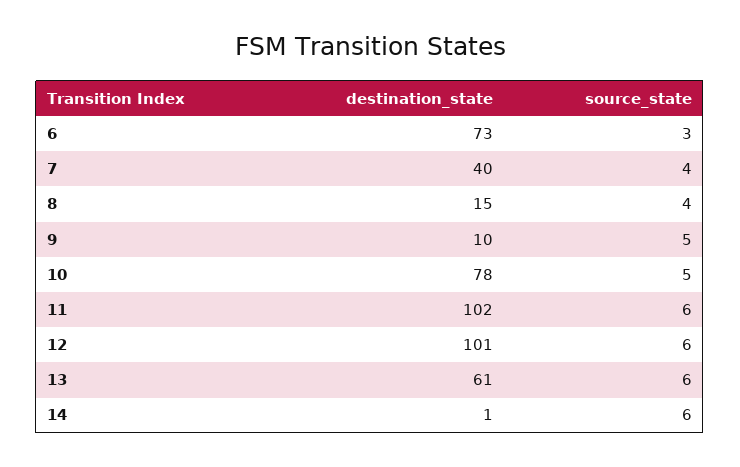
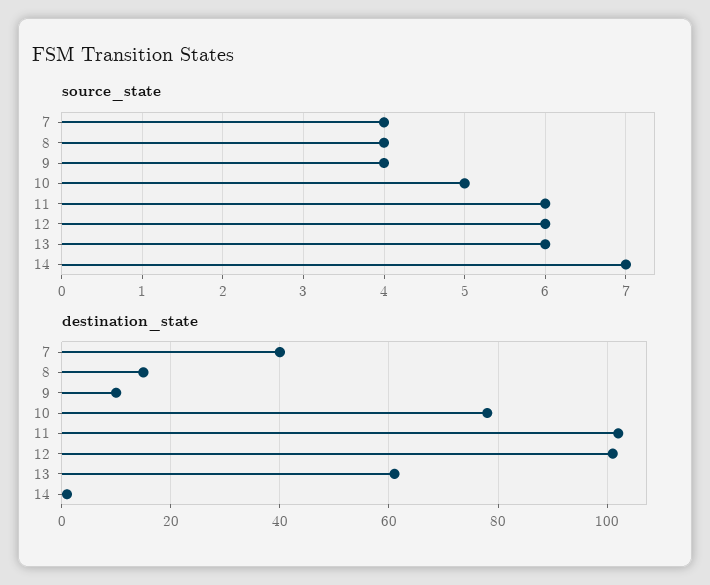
destination_state, 6: 73 -> none
source_state, 6: 3 -> none
source_state, 9: 5 -> 4
source_state, 14: 6 -> 7

